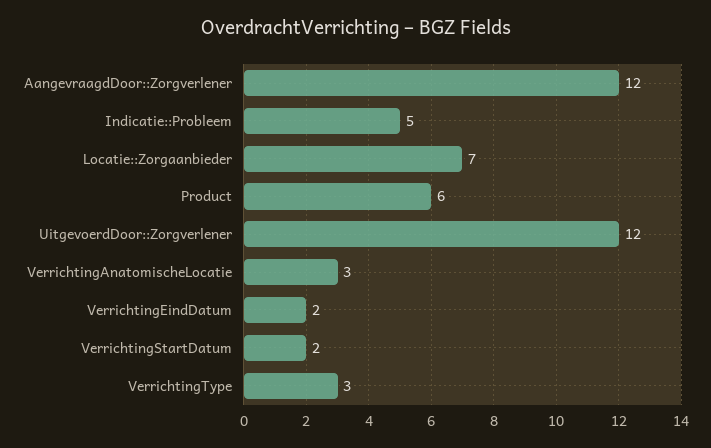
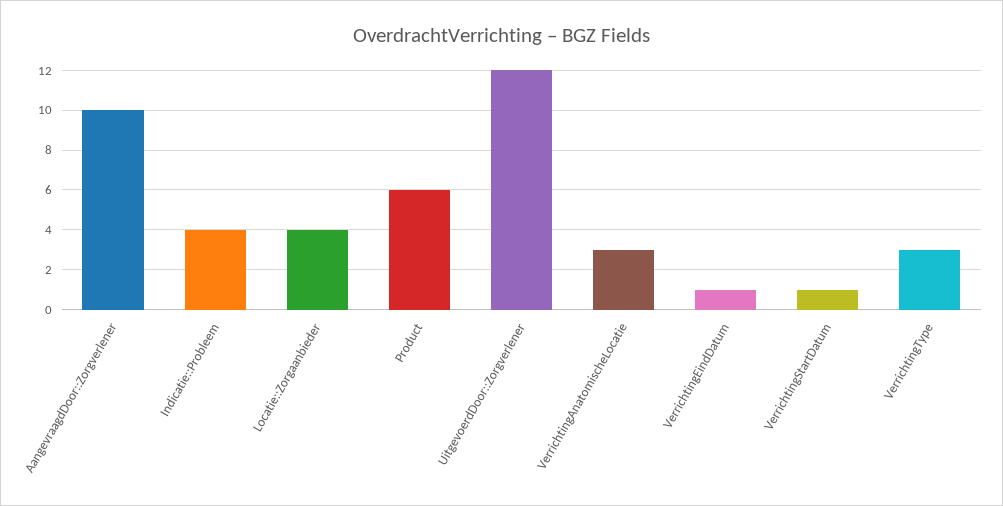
AangevraagdDoor::Zorgverlener: 12 -> 10
Indicatie::Probleem: 5 -> 4
Locatie::Zorgaanbieder: 7 -> 4
VerrichtingEindDatum: 2 -> 1
VerrichtingStartDatum: 2 -> 1

